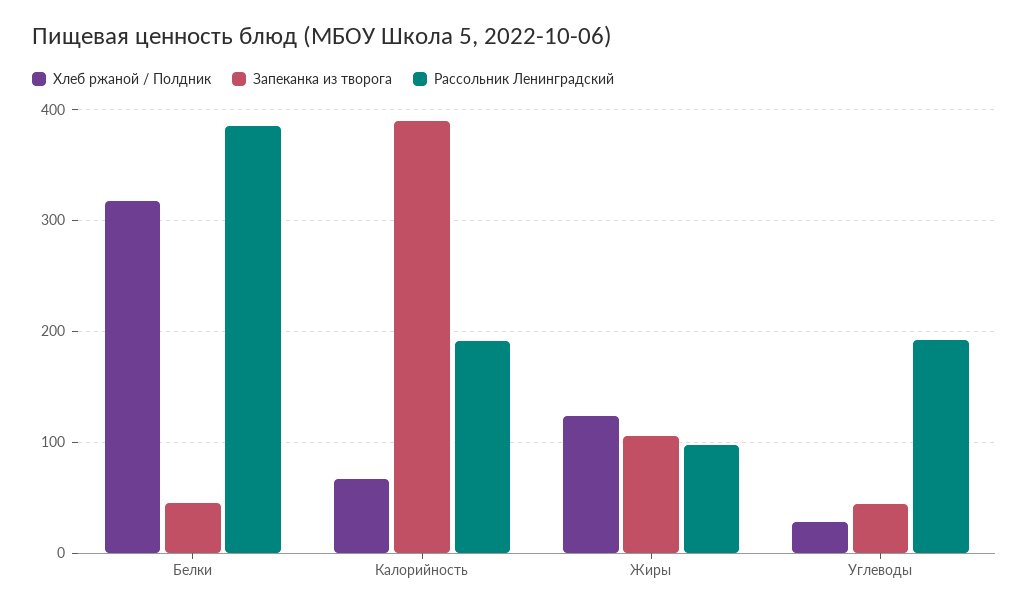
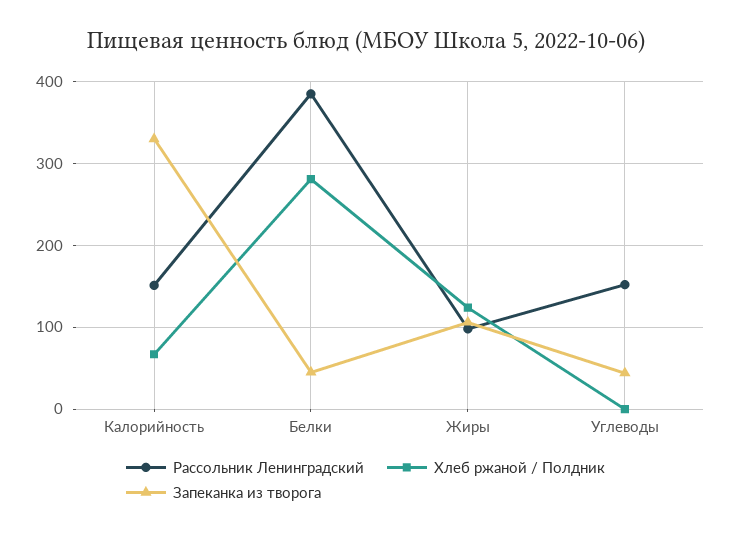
Хлеб ржаной / Полдник, Белки: 320 -> 280
Запеканка из творога, Калорийность: 390 -> 330
Рассольник Ленинградский, Калорийность: 190 -> 150
Хлеб ржаной / Полдник, Углеводы: 30 -> 0
Рассольник Ленинградский, Углеводы: 190 -> 150

